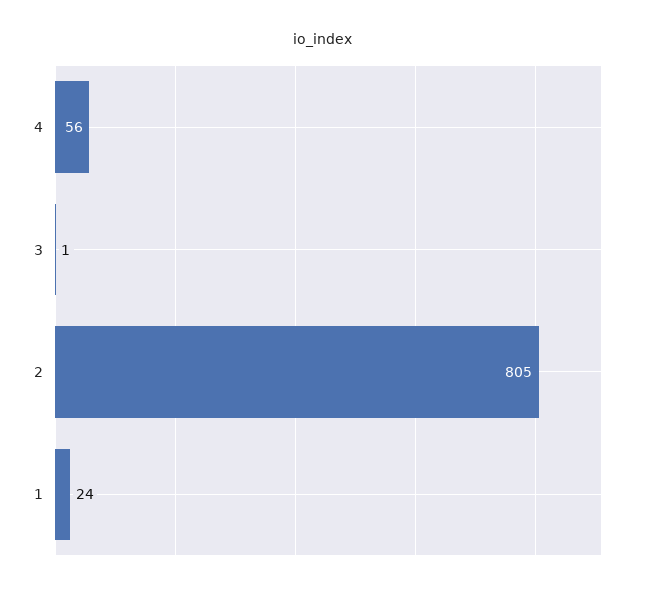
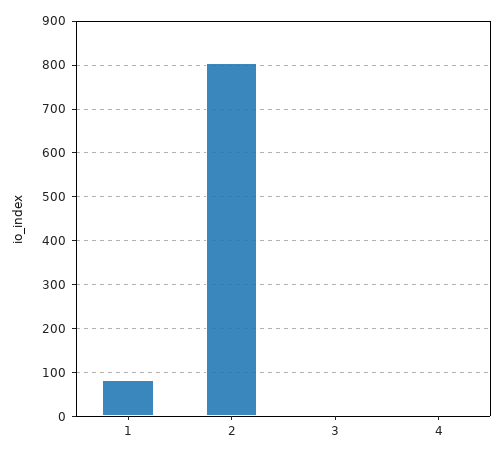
4: 56 -> 0
1: 24 -> 80

